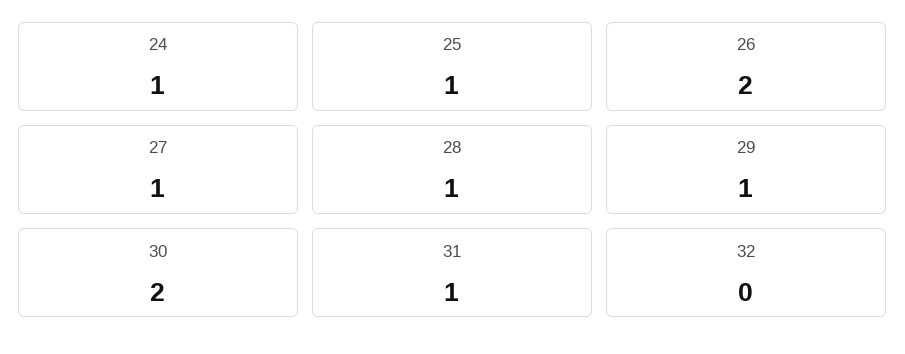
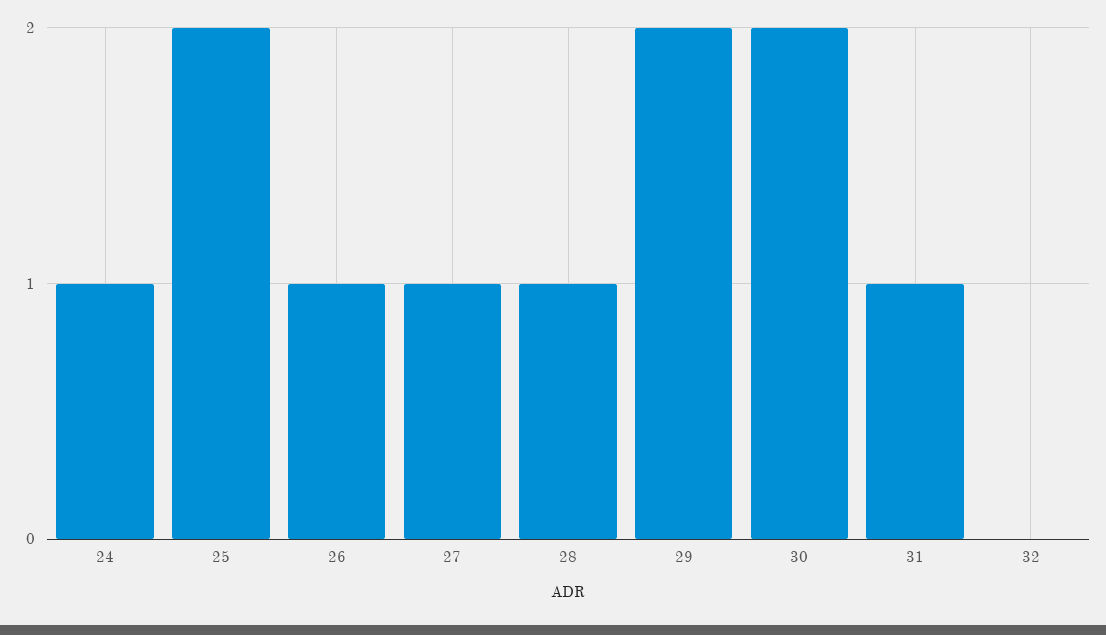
25: 1 -> 2
26: 2 -> 1
29: 1 -> 2

